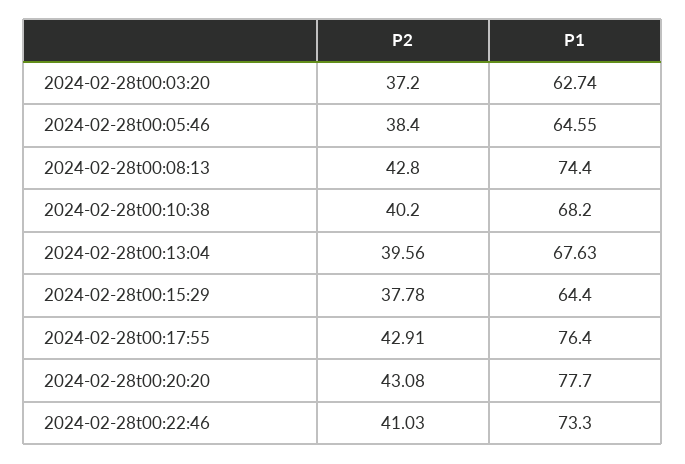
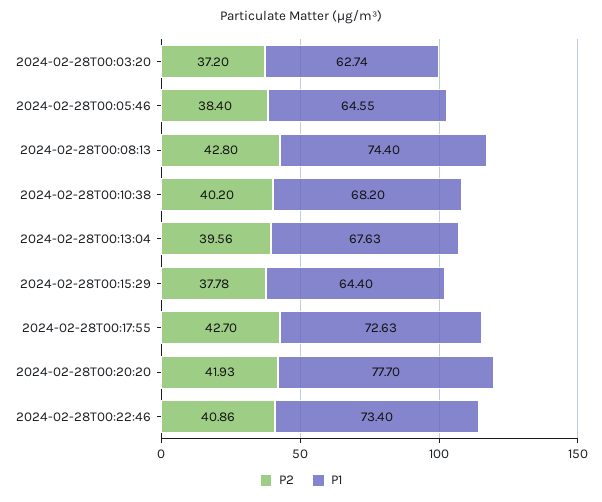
P2, 2024-02-28t00:17:55: 42.91 -> 42.7
P1, 2024-02-28t00:17:55: 76.4 -> 72.63
P2, 2024-02-28t00:20:20: 43.08 -> 41.93
P2, 2024-02-28t00:22:46: 41.03 -> 40.86
P1, 2024-02-28t00:22:46: 73.3 -> 73.4

